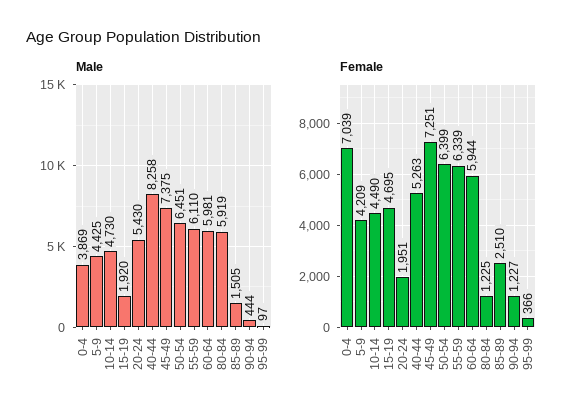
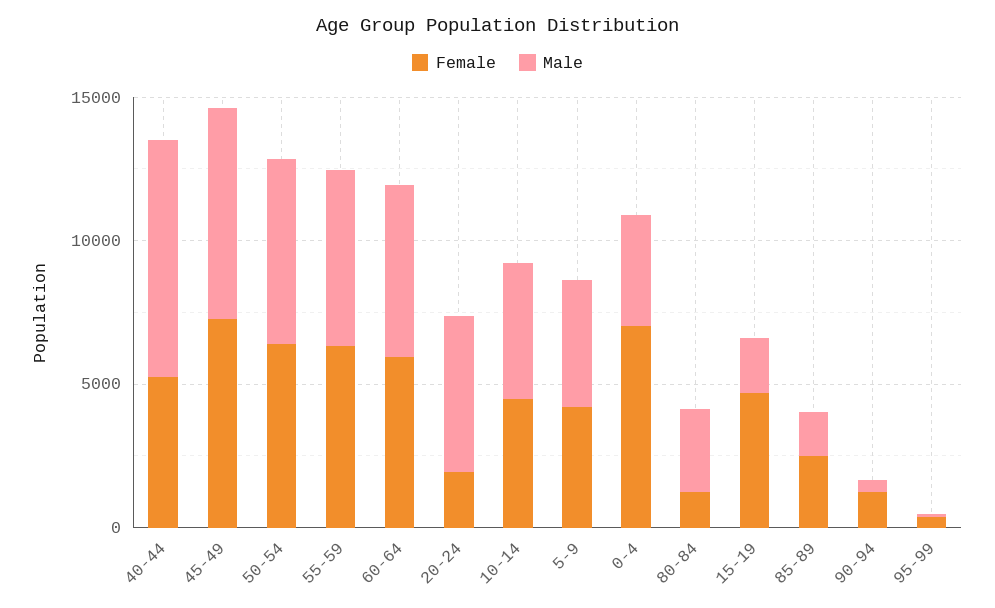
Male, 80-84: 5919 -> 3000

